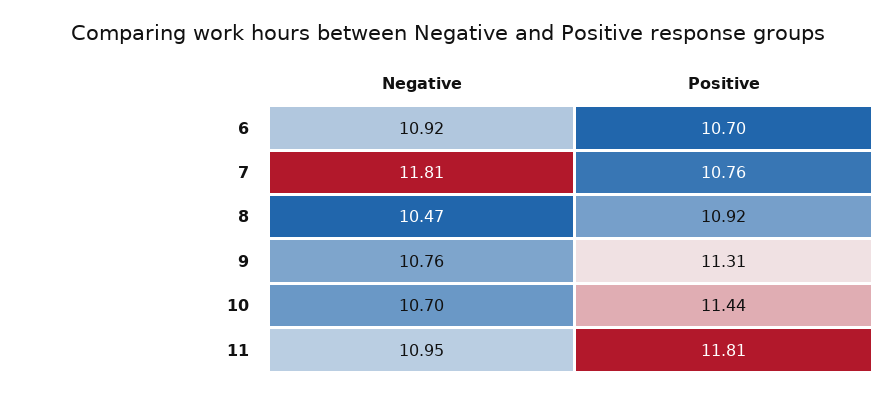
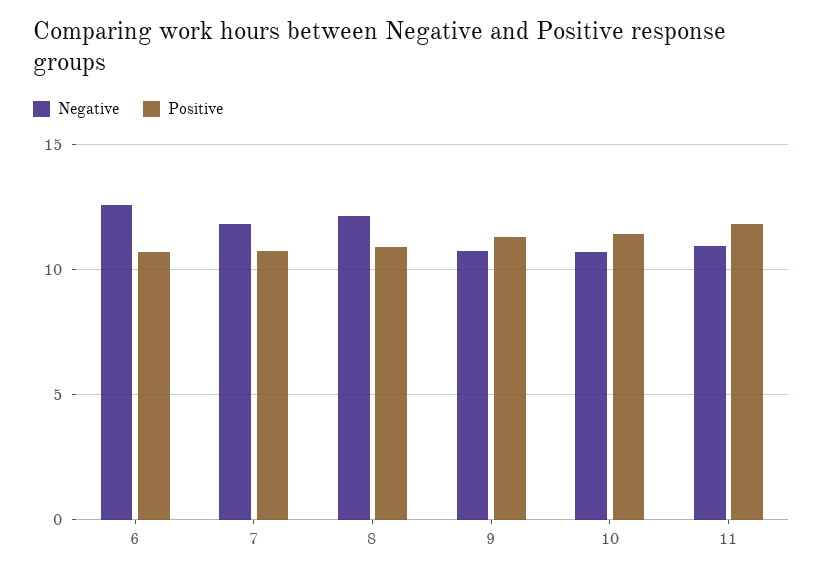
Negative, 6: 10.92 -> 12.5
Negative, 8: 10.47 -> 12

